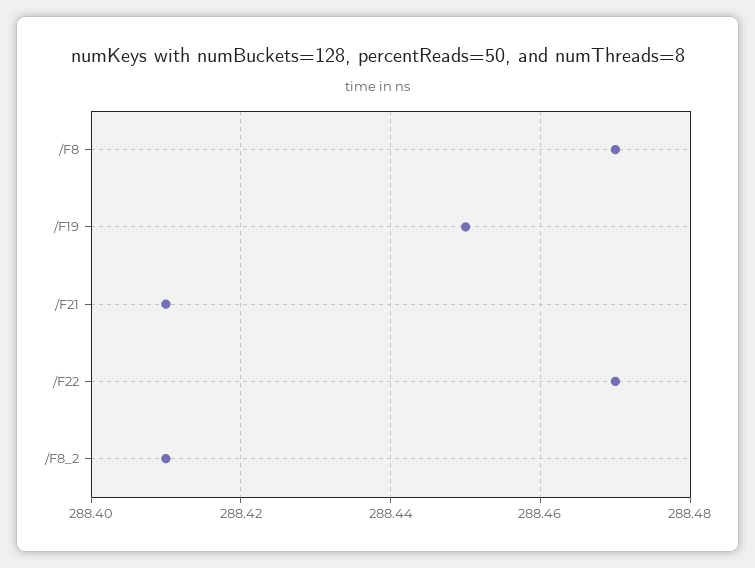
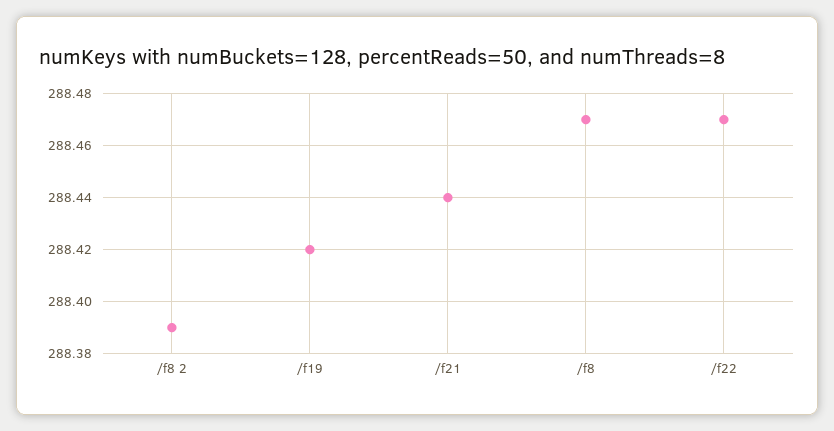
/F19: 288.45 -> 288.42
/F21: 288.41 -> 288.44
/F8_2: 288.41 -> 288.39

